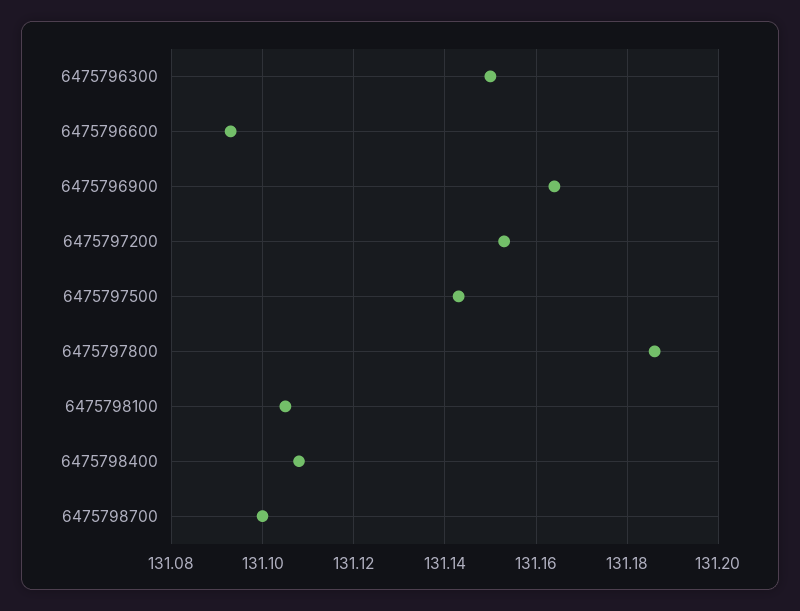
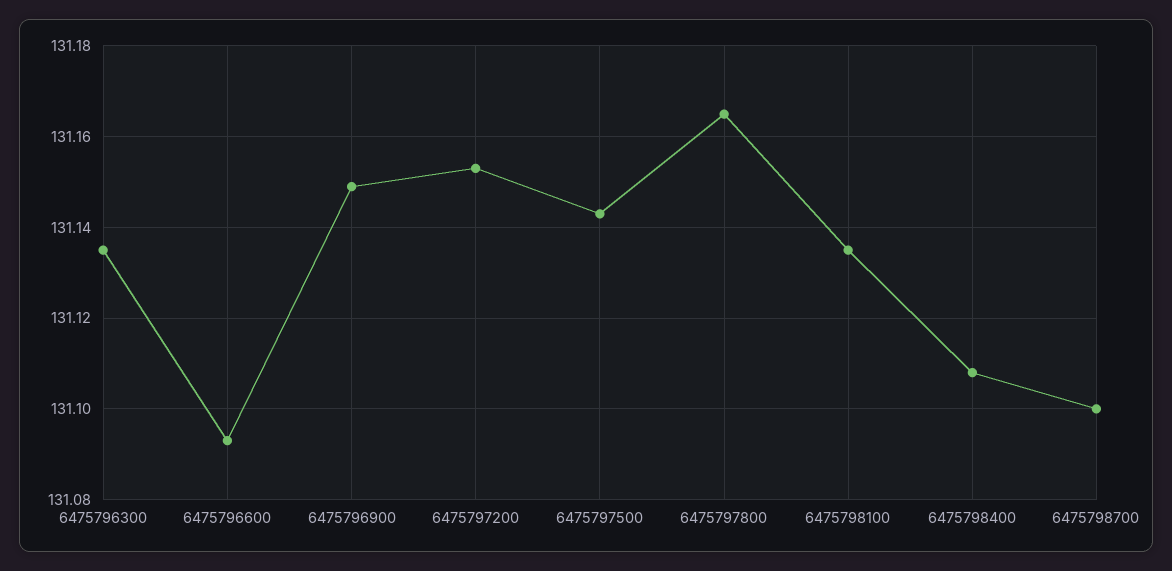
6475796300: 131.15 -> 131.135
6475796900: 131.165 -> 131.15
6475797800: 131.185 -> 131.165
6475798100: 131.105 -> 131.135

